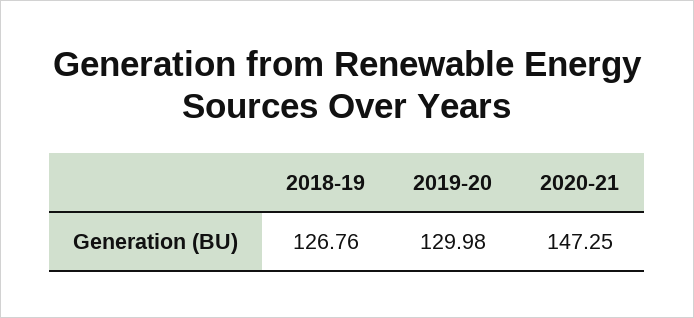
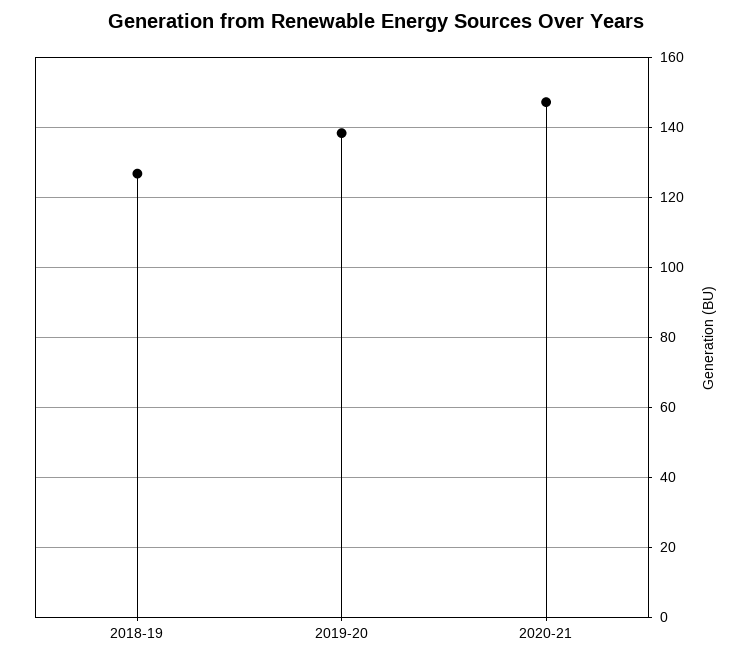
2019-20: 129.98 -> 138

